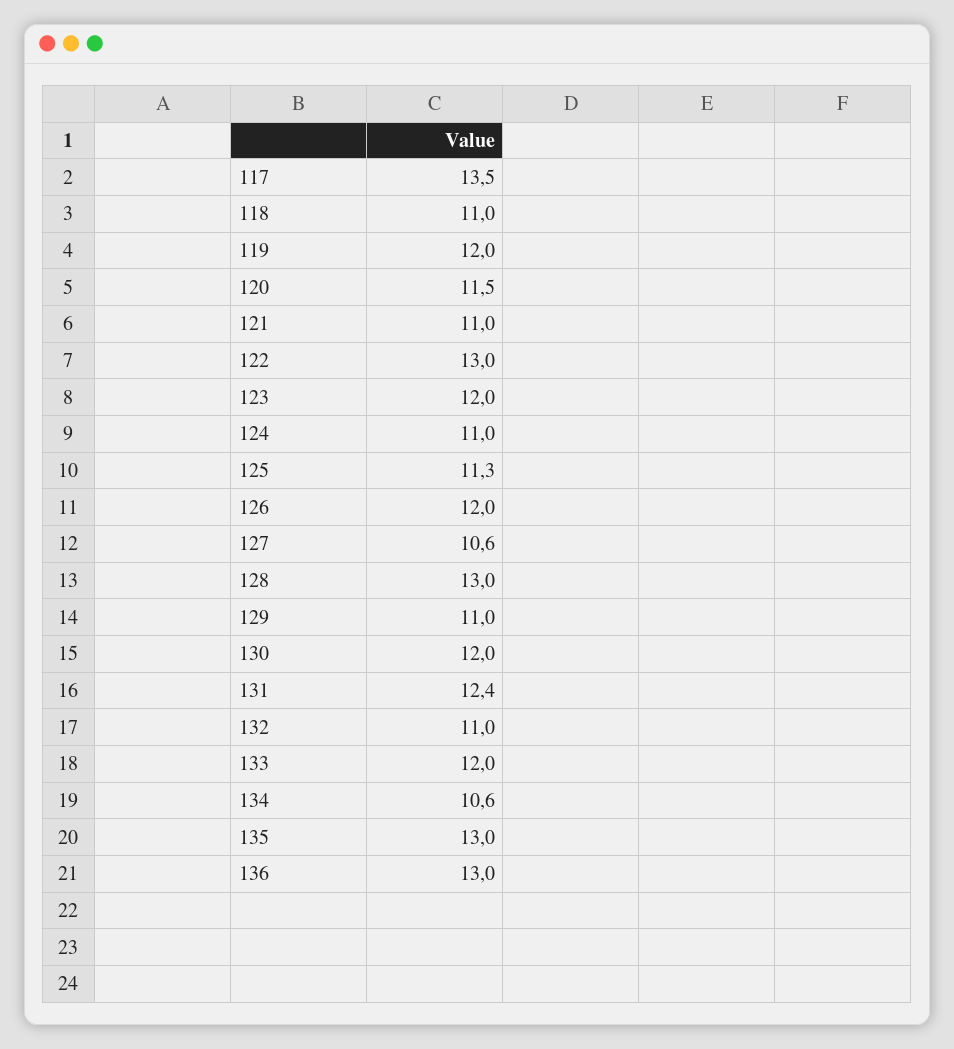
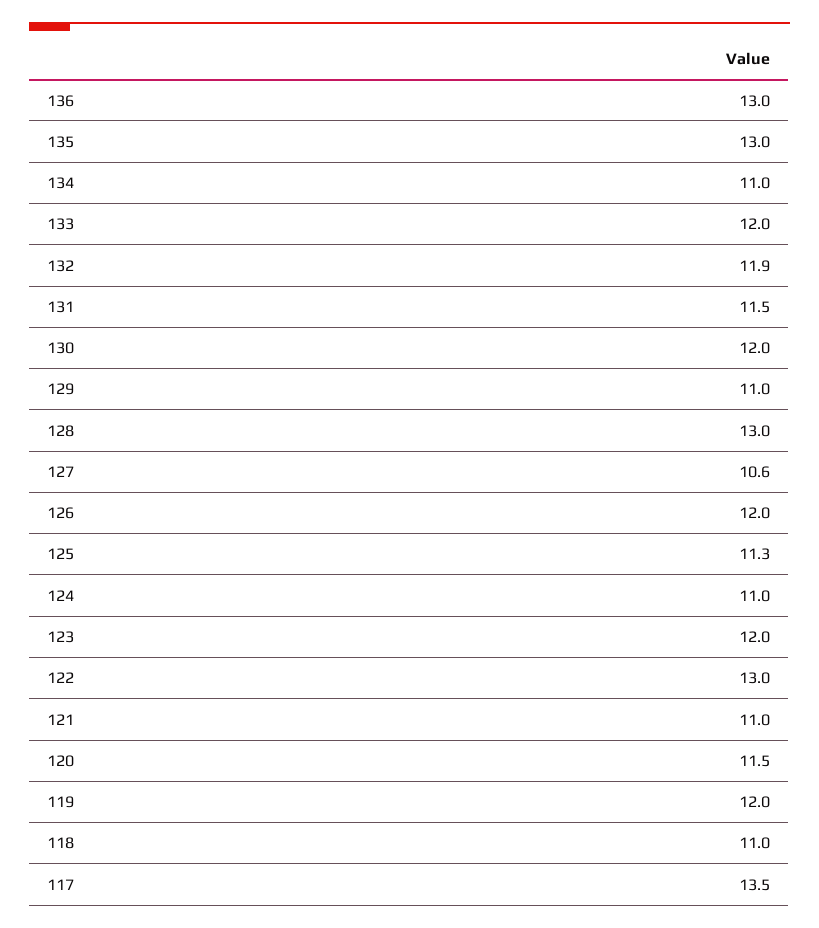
131: 12.4 -> 11.5
132: 11 -> 11.9
134: 10.6 -> 11

